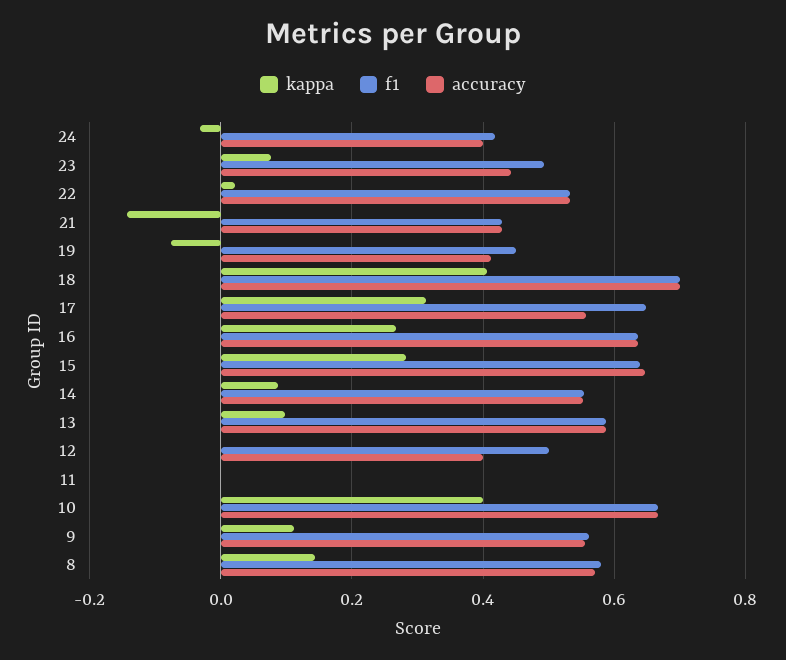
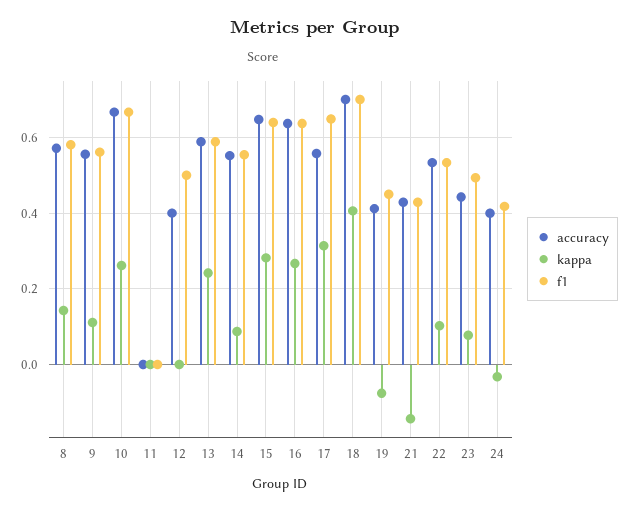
kappa, 22: 0.02 -> 0.1
kappa, 13: 0.1 -> 0.24
kappa, 10: 0.4 -> 0.26

